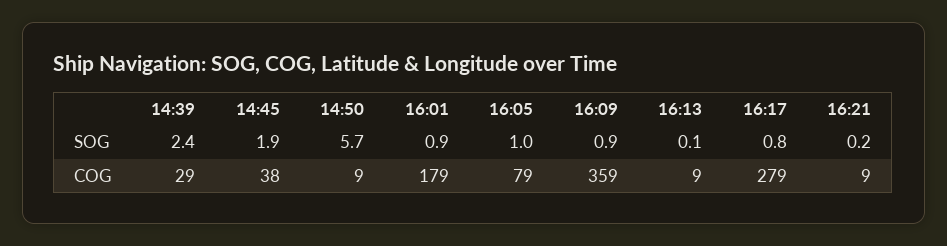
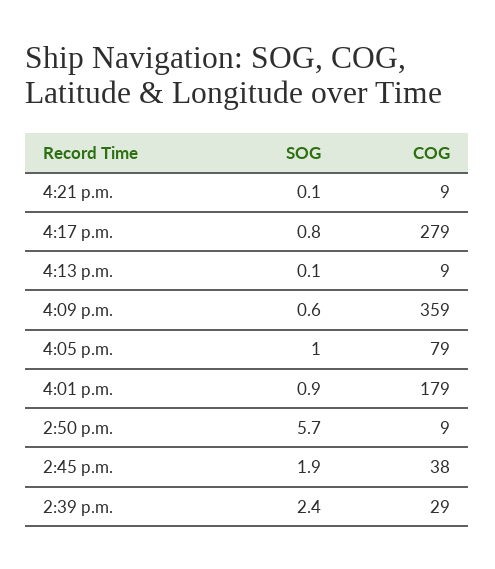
16:09, SOG: 0.9 -> 0.6
16:21, SOG: 0.2 -> 0.1

